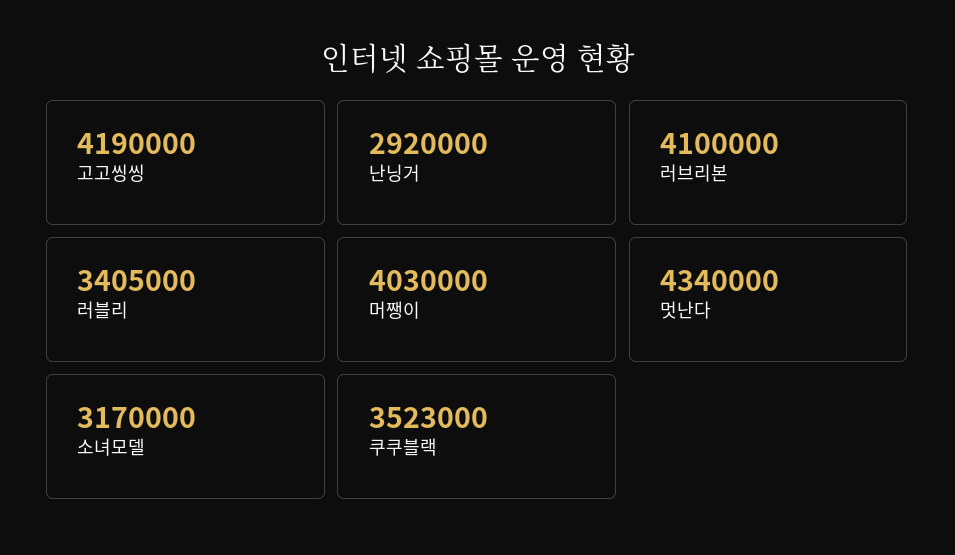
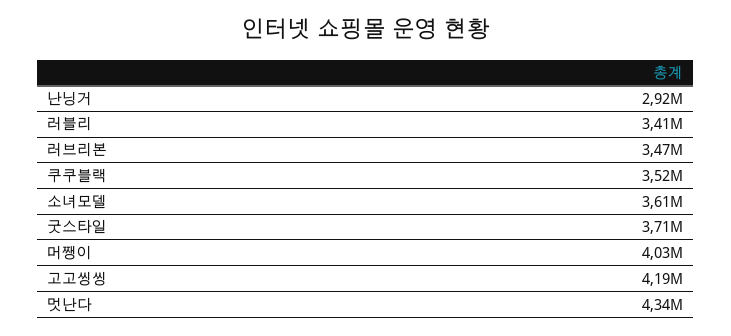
러브리본: 4100000 -> 3470000
소녀모델: 3170000 -> 3610000
굿스타일: none -> 3710000

